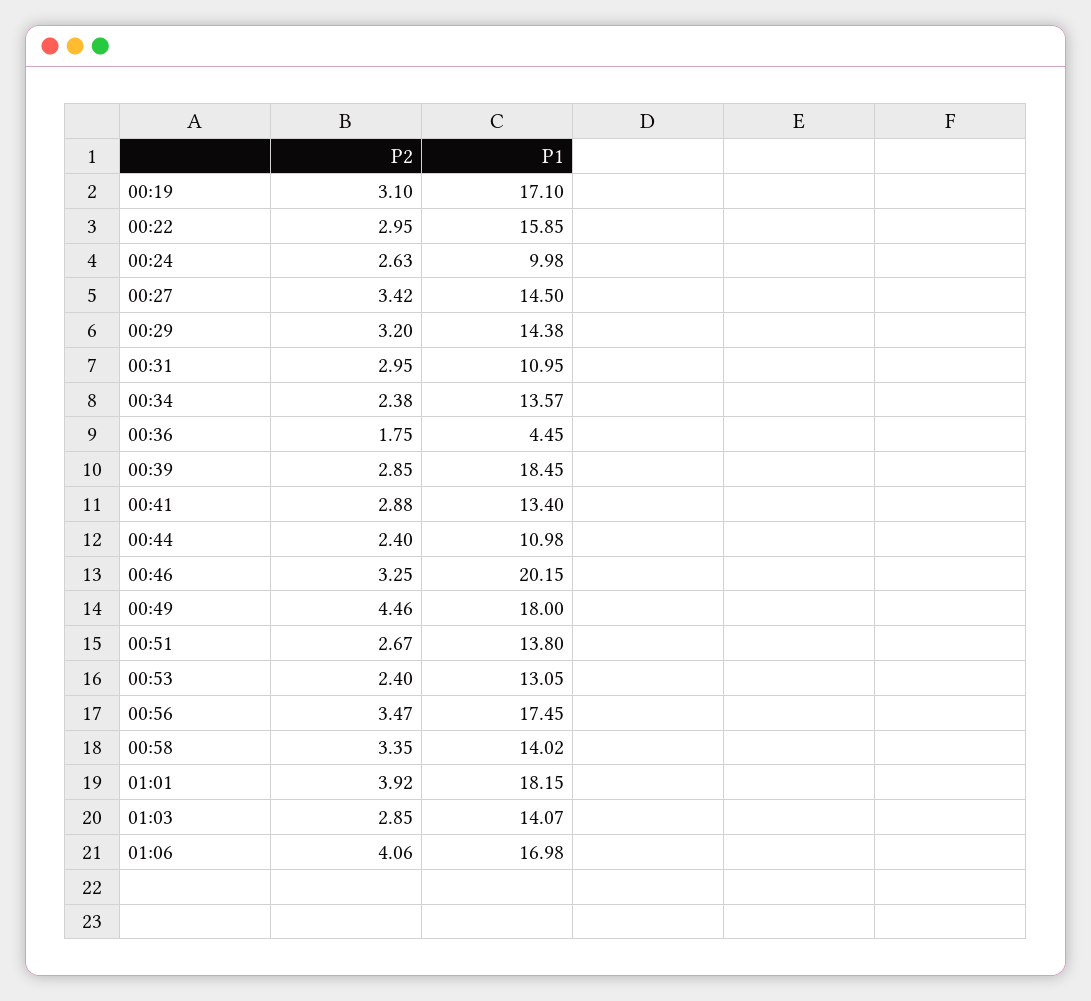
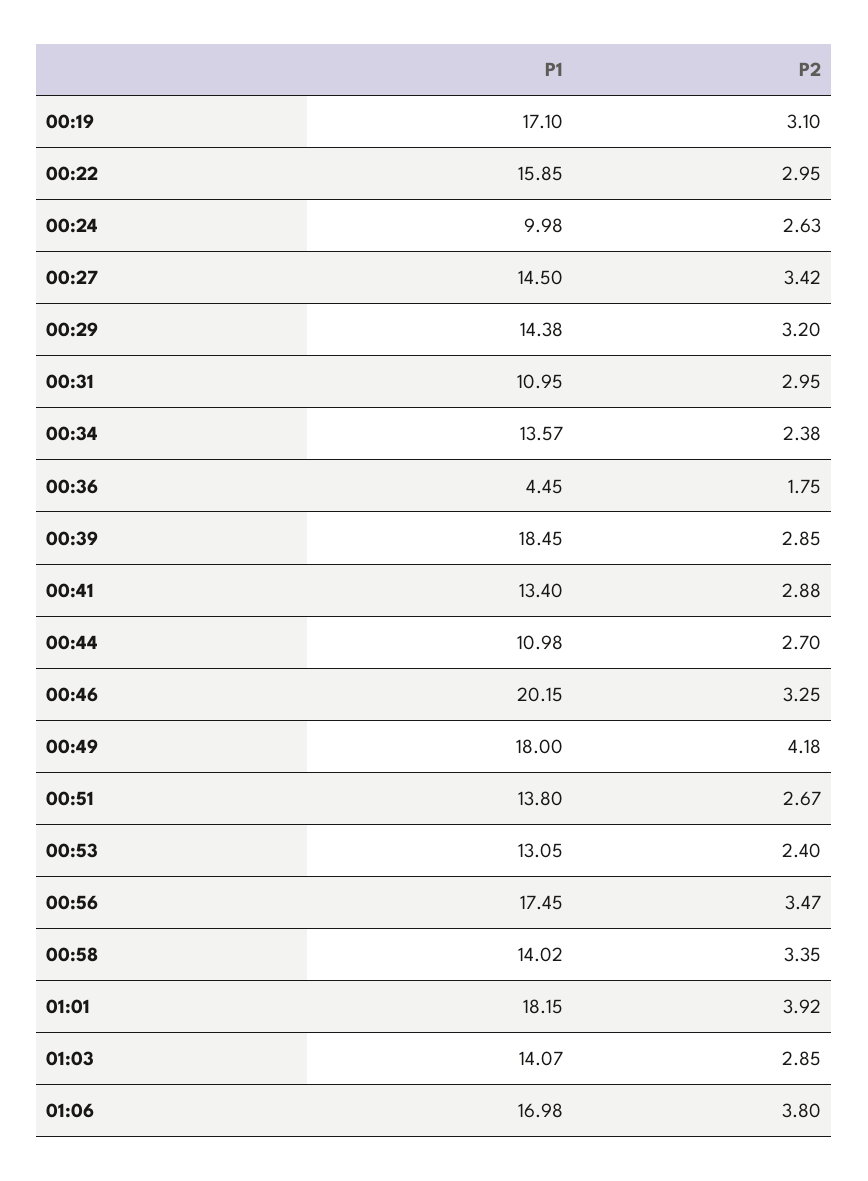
P2, 00:44: 2.4 -> 2.7
P2, 00:49: 4.46 -> 4.18
P2, 01:06: 4.06 -> 3.8

